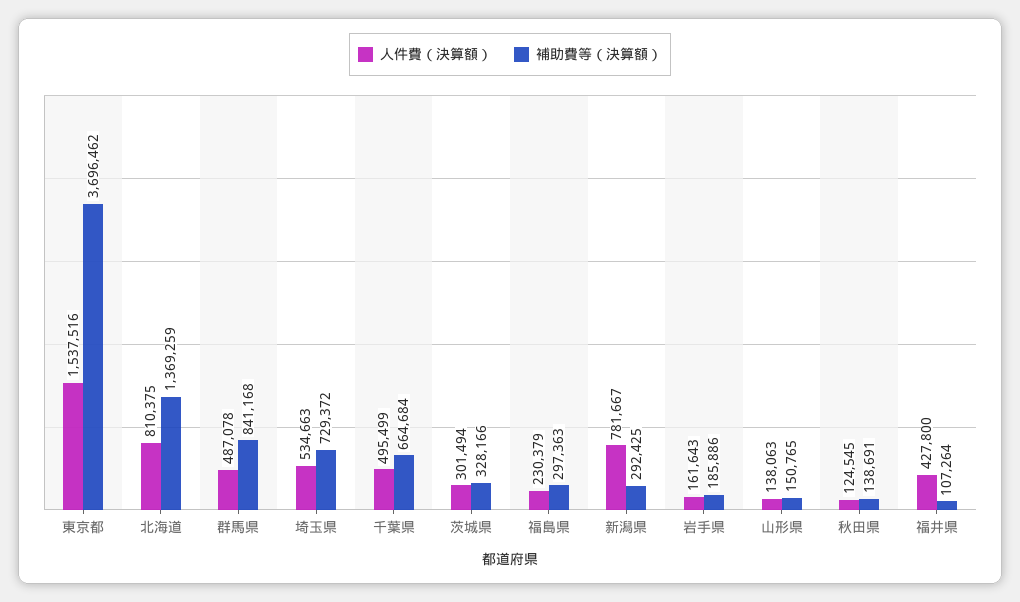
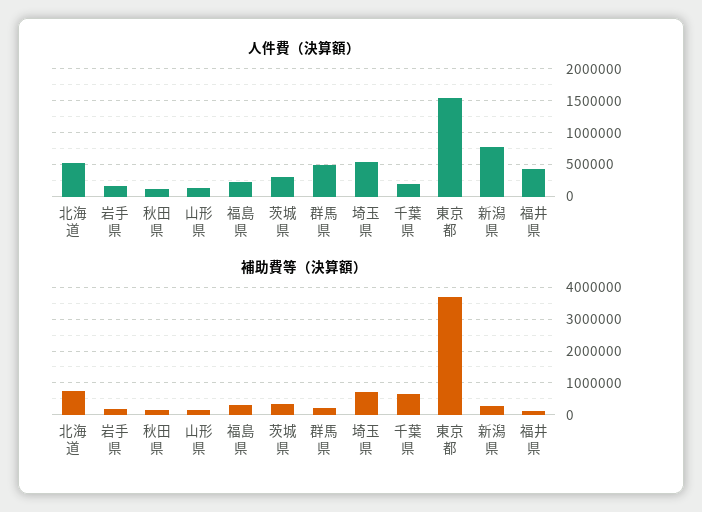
人件費（決算額）, 北海道: 810375 -> 500000
補助費等（決算額）, 北海道: 1369259 -> 800000
補助費等（決算額）, 群馬県: 841168 -> 200000
人件費（決算額）, 千葉県: 495499 -> 200000

